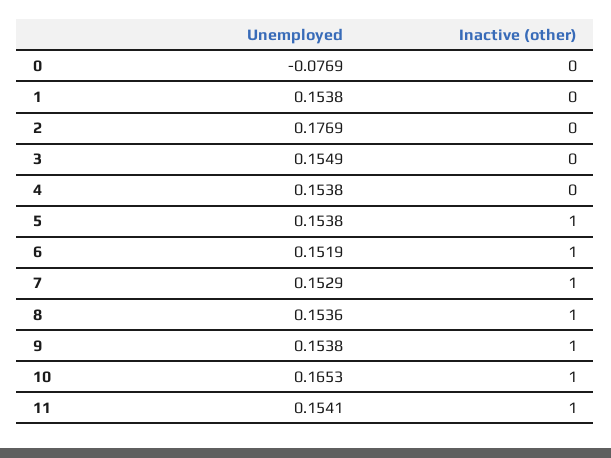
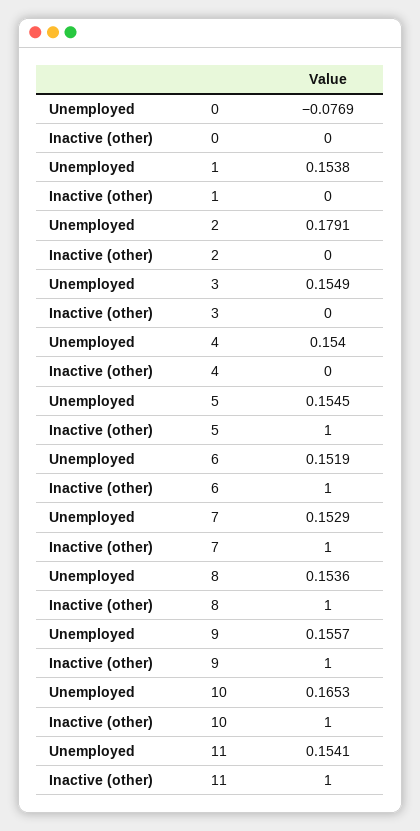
Unemployed, 2: 0.1769 -> 0.1791
Unemployed, 4: 0.1538 -> 0.154
Unemployed, 5: 0.1538 -> 0.1545
Unemployed, 9: 0.1538 -> 0.1557

